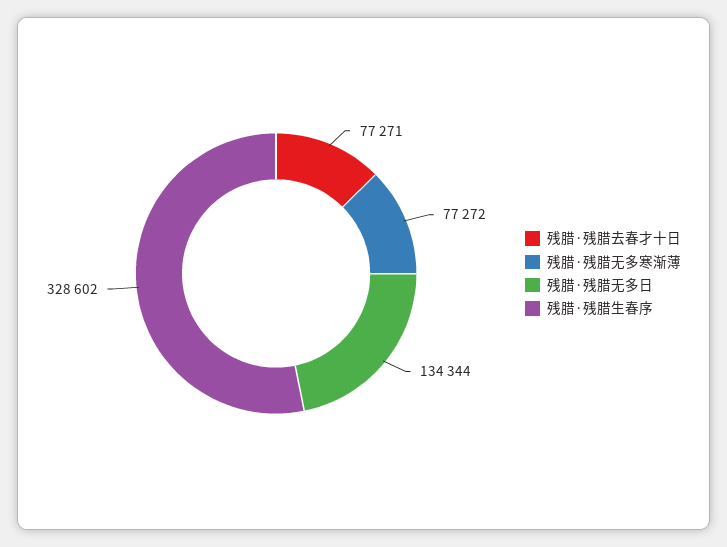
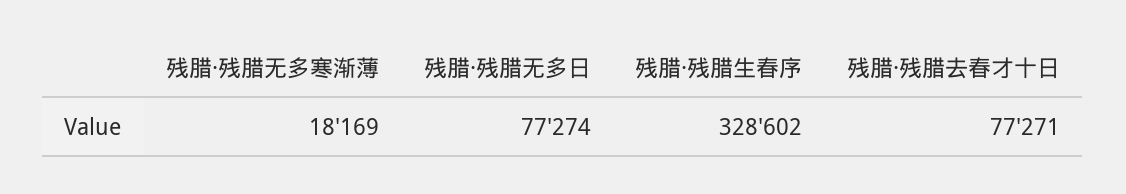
残腊·残腊无多寒渐薄: 77272 -> 18169
残腊·残腊无多日: 134344 -> 77274

